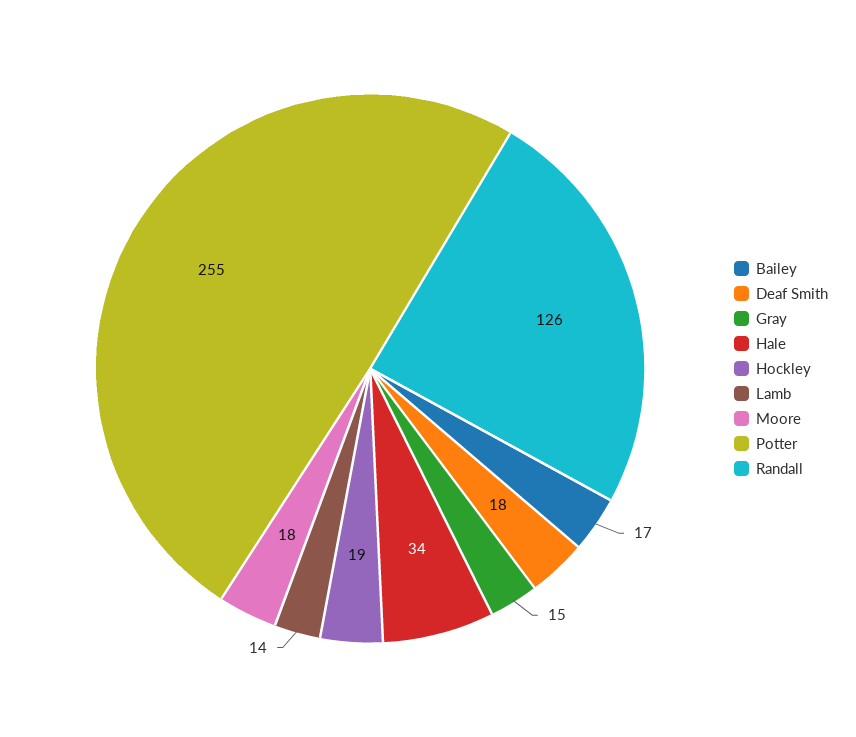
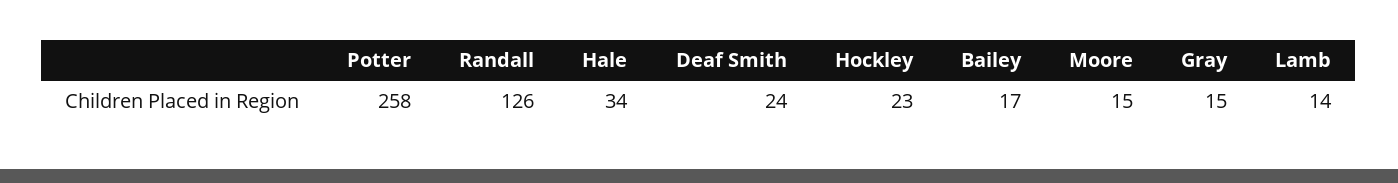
Deaf Smith: 18 -> 24
Hockley: 19 -> 23
Moore: 18 -> 15
Potter: 255 -> 258

